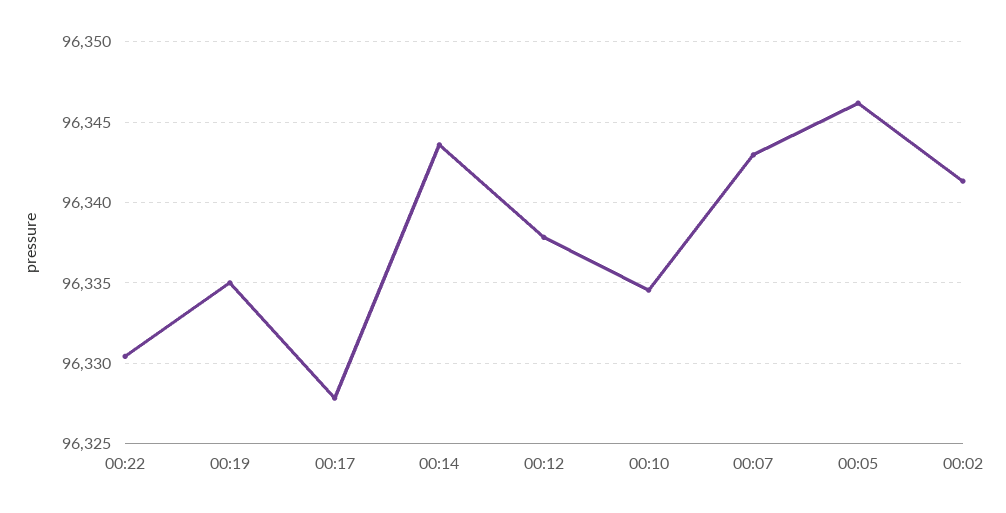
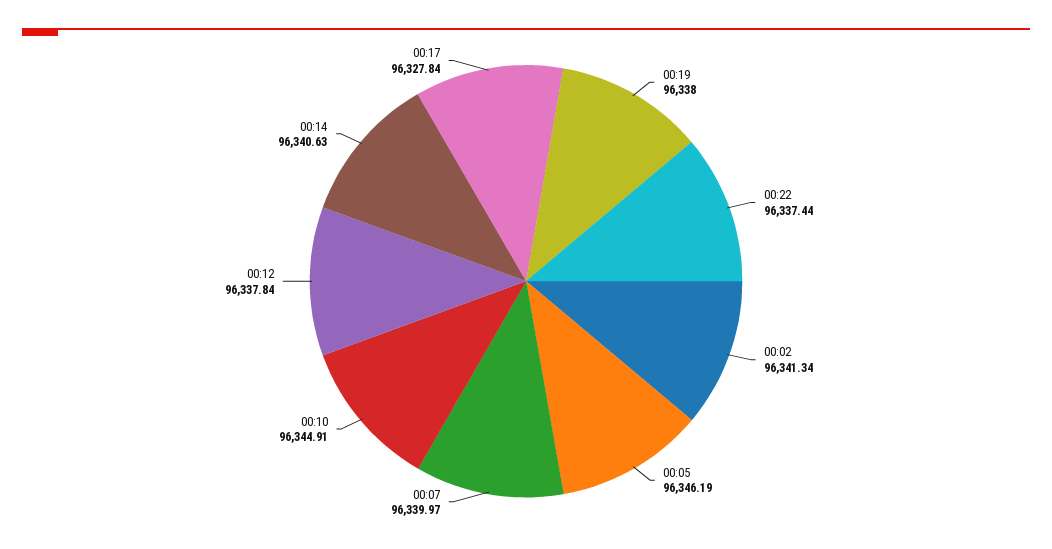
00:22: 96330.5 -> 96337.44
00:19: 96335 -> 96338
00:14: 96343.5 -> 96340.63
00:10: 96334.5 -> 96344.91
00:07: 96343 -> 96339.97

